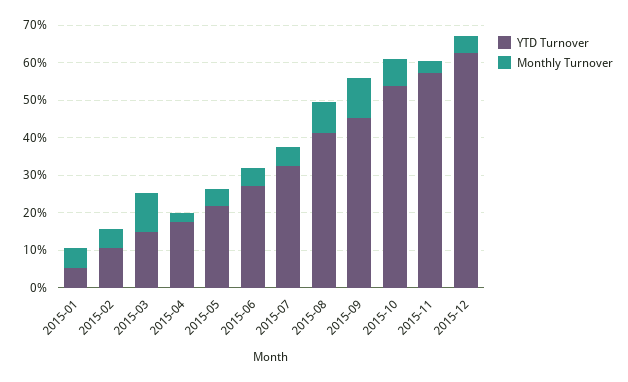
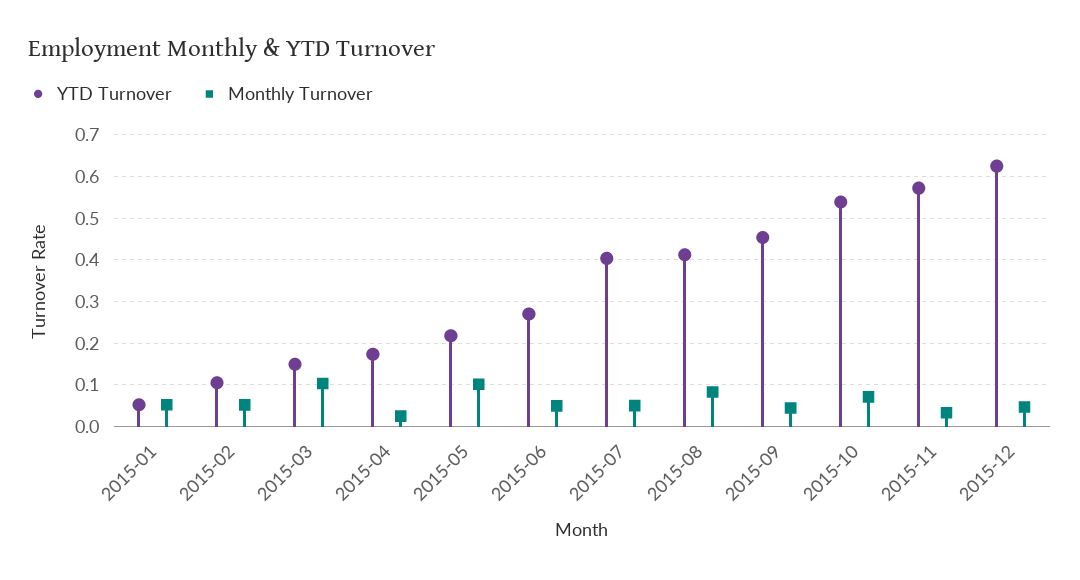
Monthly Turnover, 2015-05: 0.05 -> 0.1
YTD Turnover, 2015-07: 0.325 -> 0.4
Monthly Turnover, 2015-09: 0.1 -> 0.04

